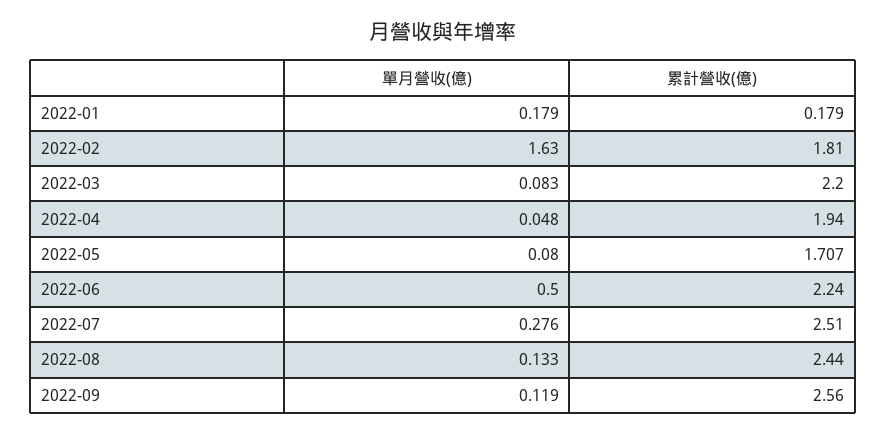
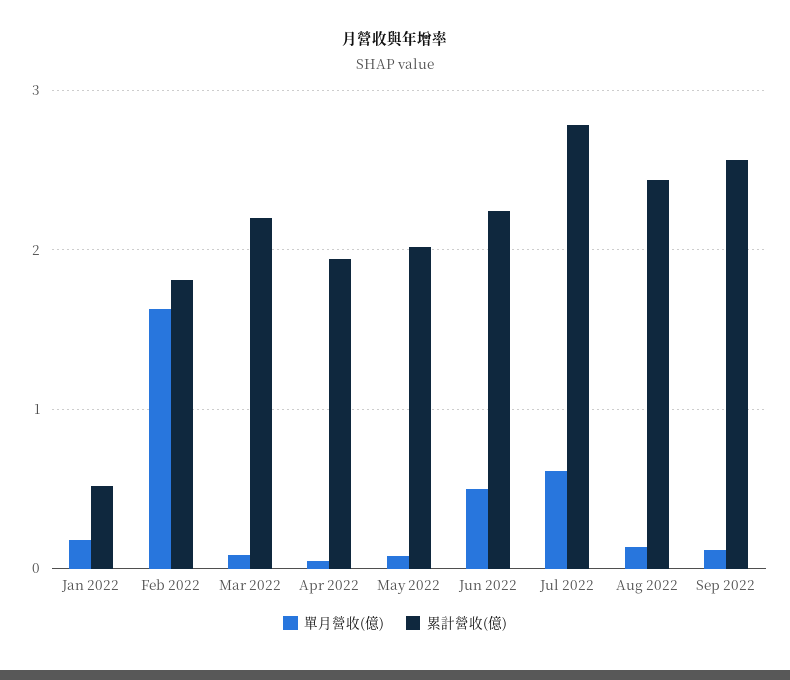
累計營收(億), 2022-01: 0.179 -> 0.5
累計營收(億), 2022-05: 1.707 -> 2
單月營收(億), 2022-07: 0.276 -> 0.6
累計營收(億), 2022-07: 2.51 -> 2.8

